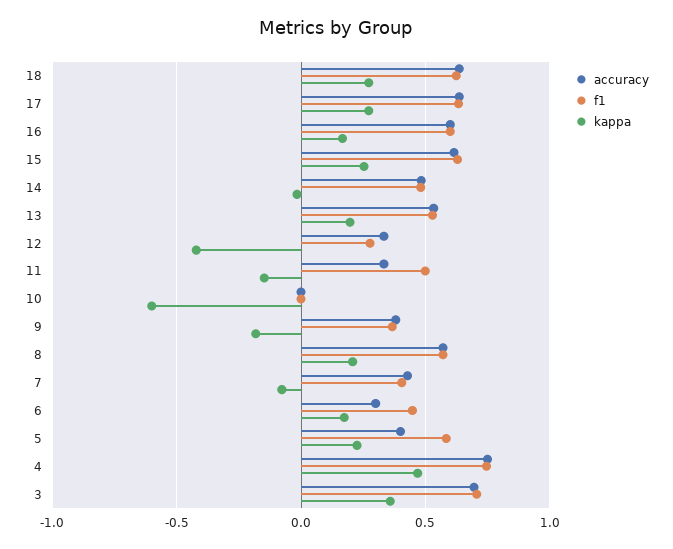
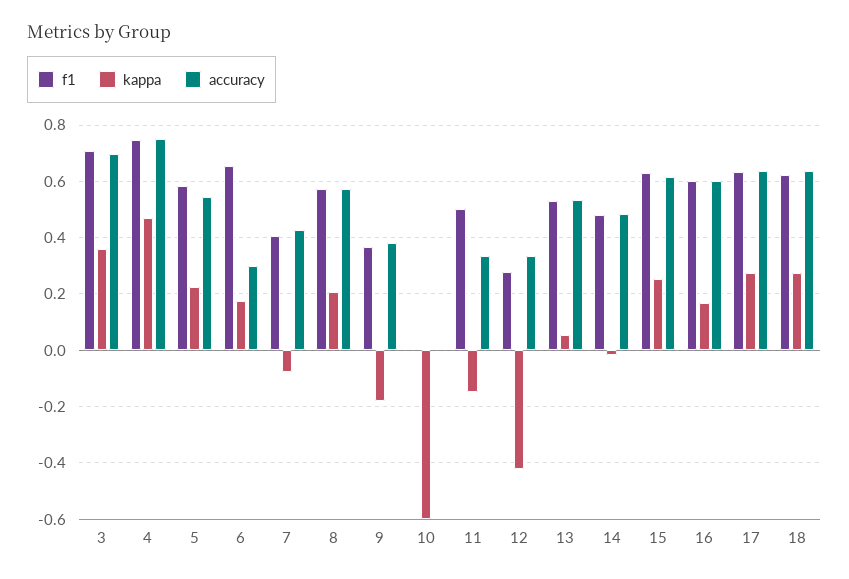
kappa, 13: 0.2 -> 0.05
f1, 6: 0.45 -> 0.65
accuracy, 5: 0.4 -> 0.55

